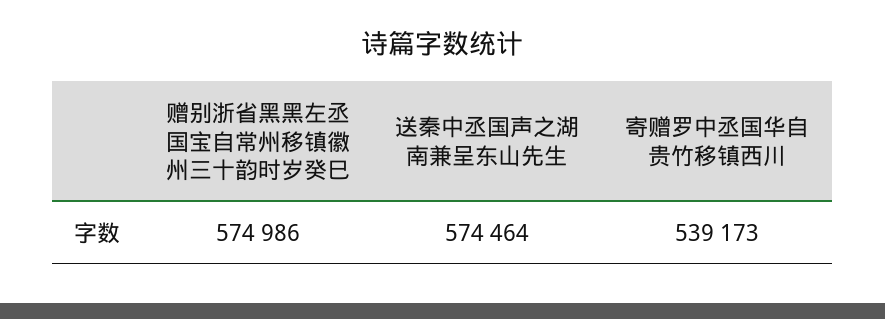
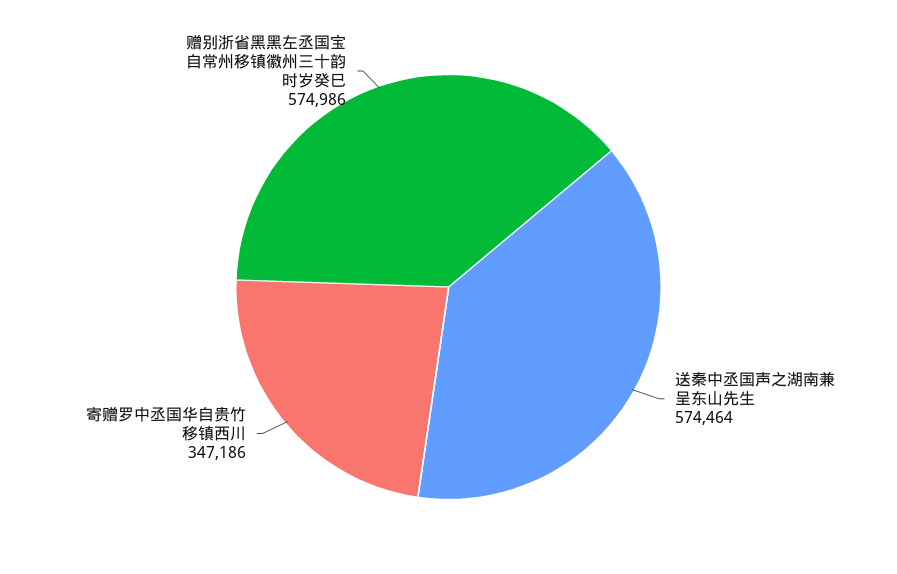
寄赠罗中丞国华自贵竹移镇西川: 539173 -> 347186

